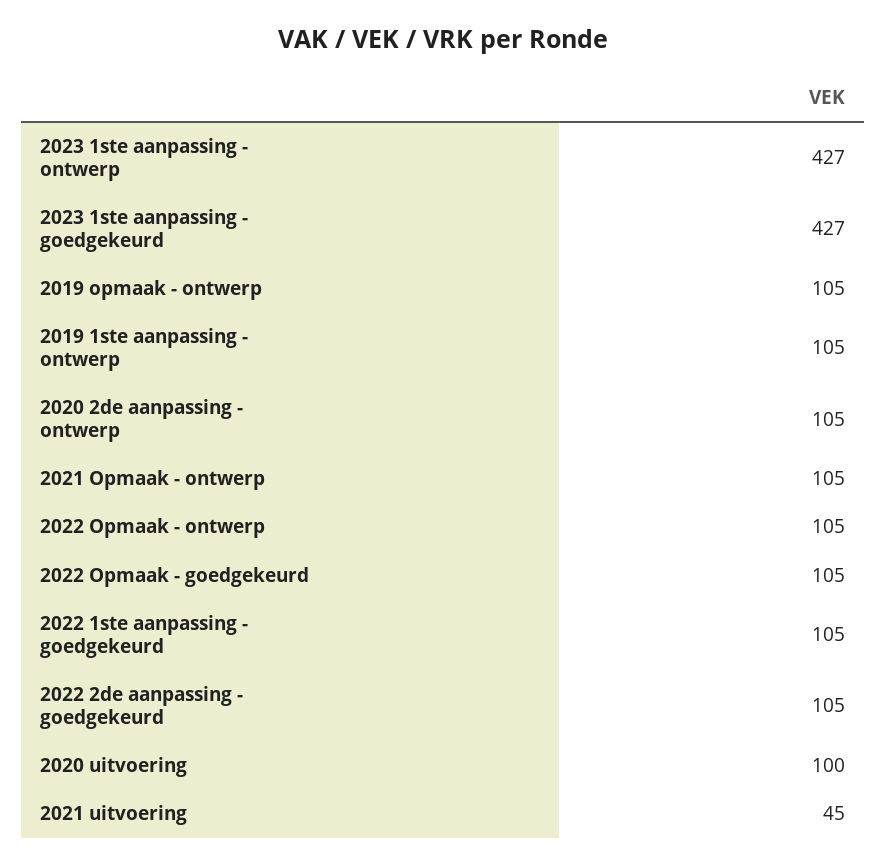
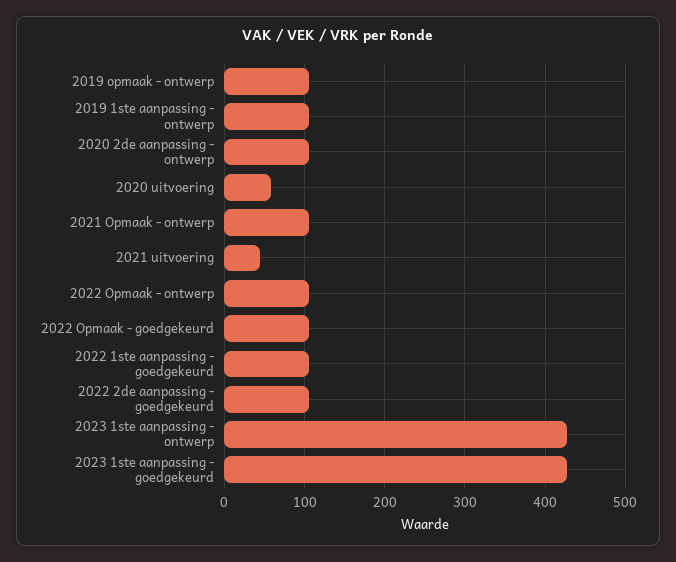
2020 uitvoering: 100 -> 60

